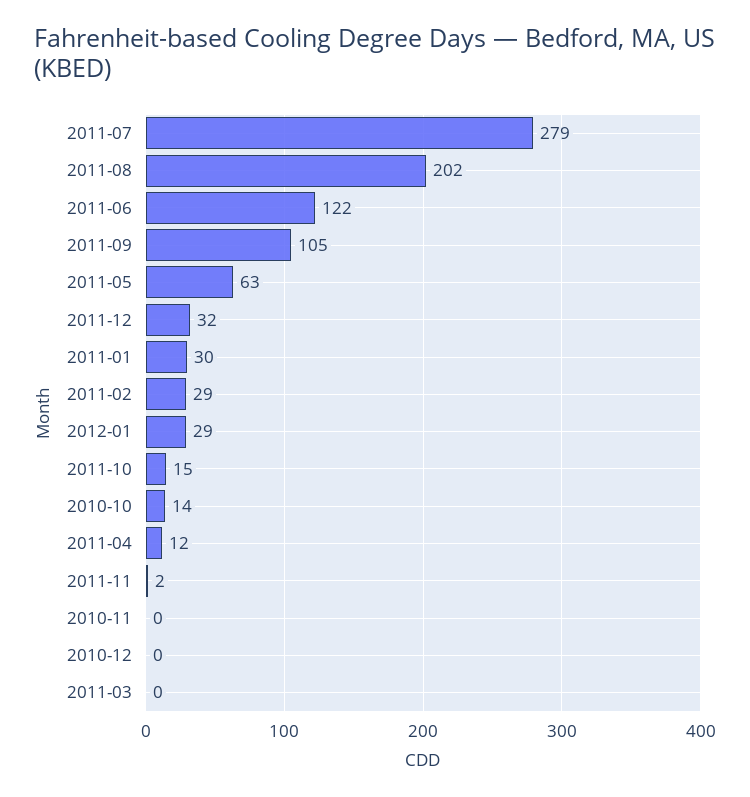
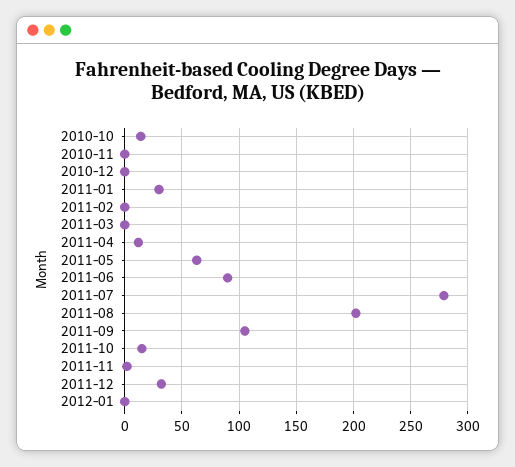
2011-06: 122 -> 90
2011-02: 29 -> 0
2012-01: 29 -> 0

